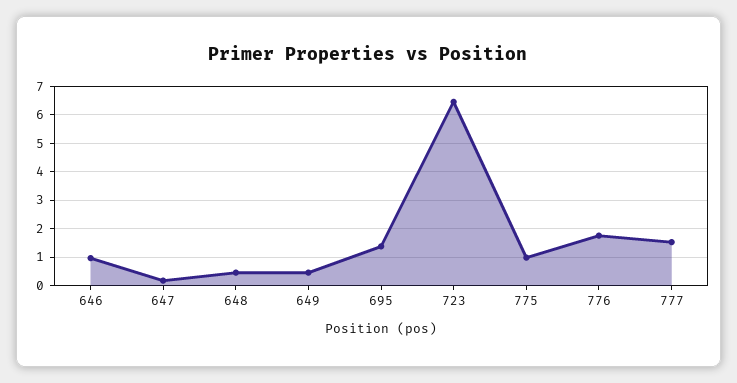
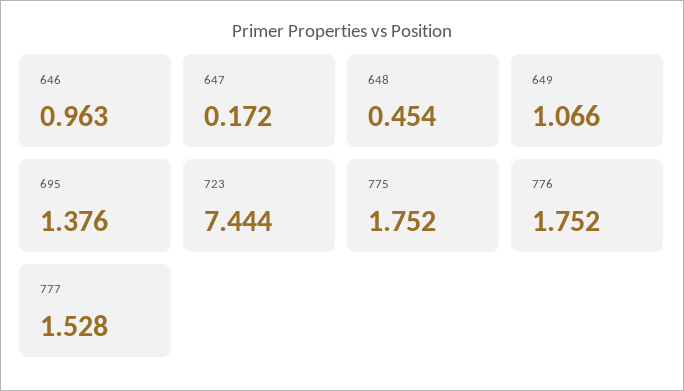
649: 0.5 -> 1.066
723: 6.5 -> 7.444
775: 1 -> 1.752

